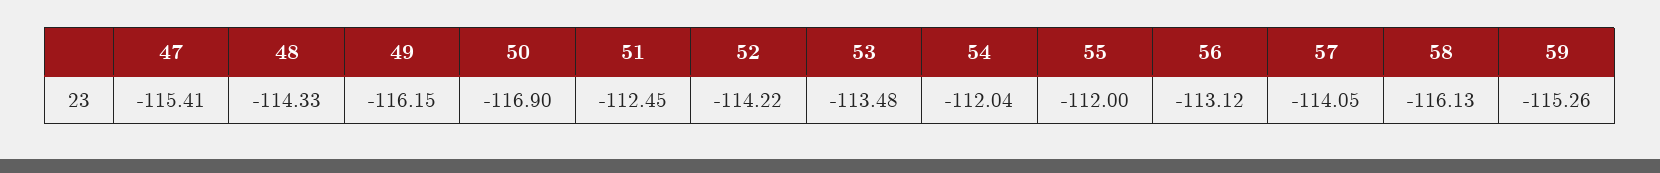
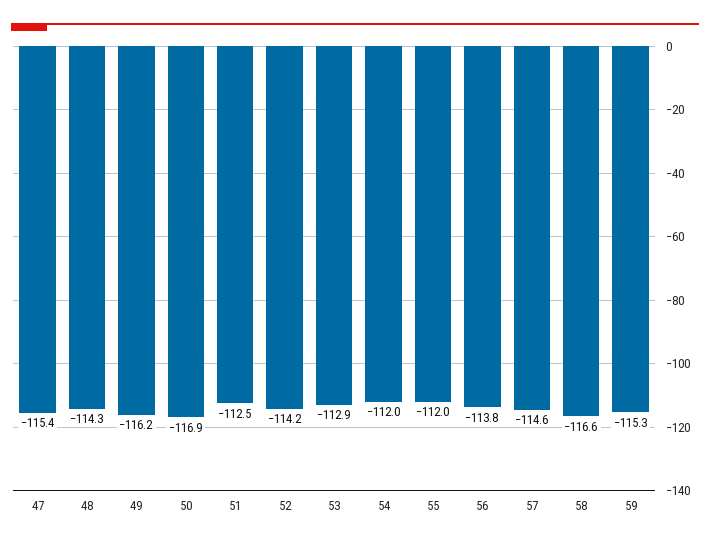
53: -113.48 -> -112.9
56: -113.12 -> -113.8
57: -114.05 -> -114.6
58: -116.13 -> -116.6

